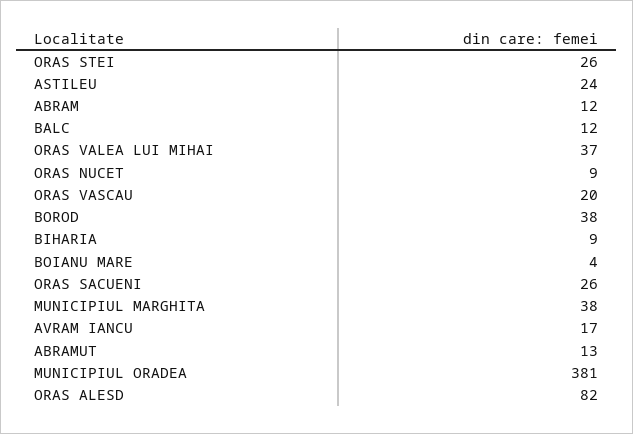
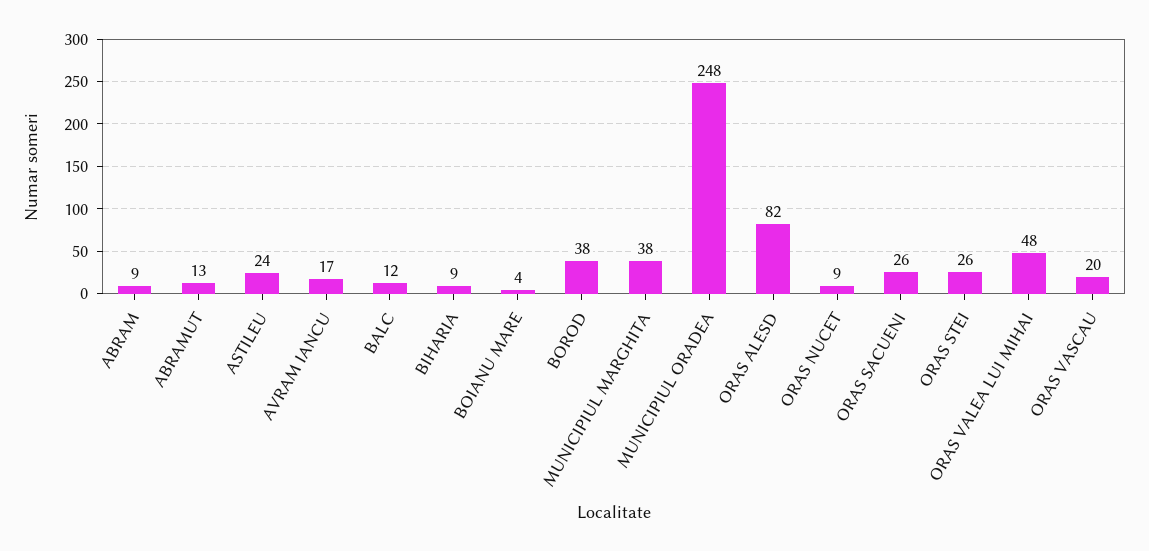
ABRAM: 12 -> 9
ORAS VALEA LUI MIHAI: 37 -> 48
MUNICIPIUL ORADEA: 381 -> 248

